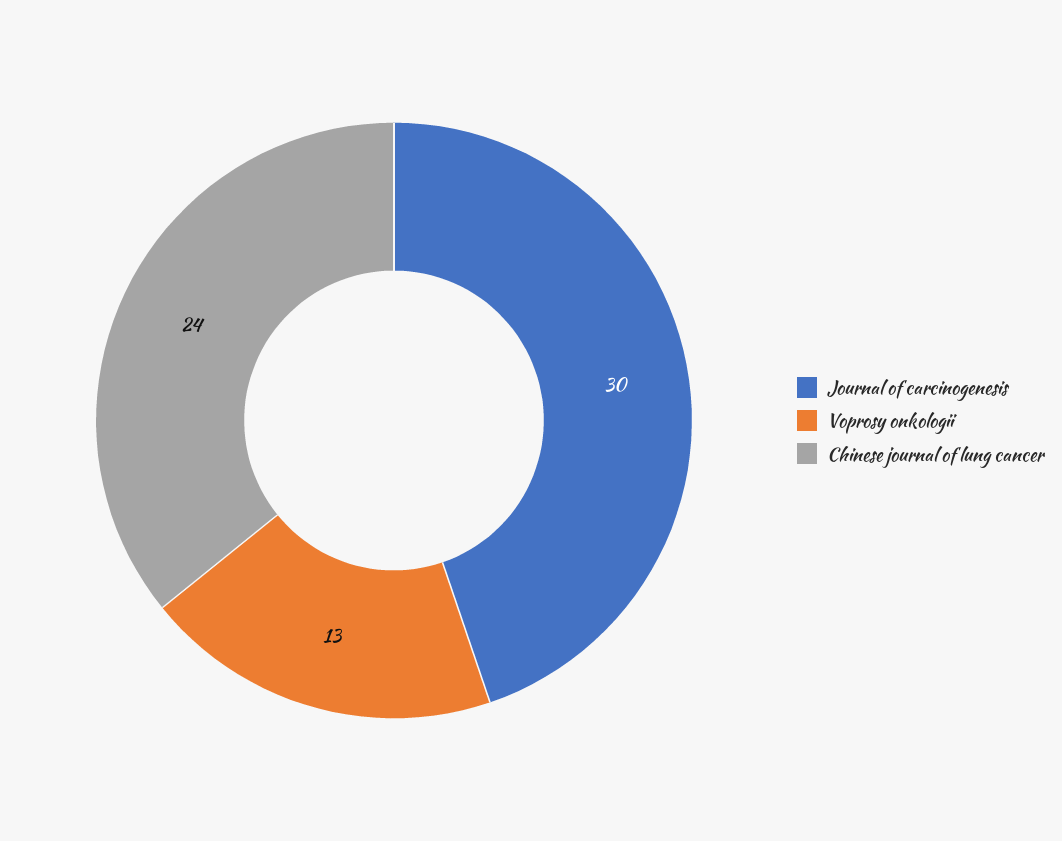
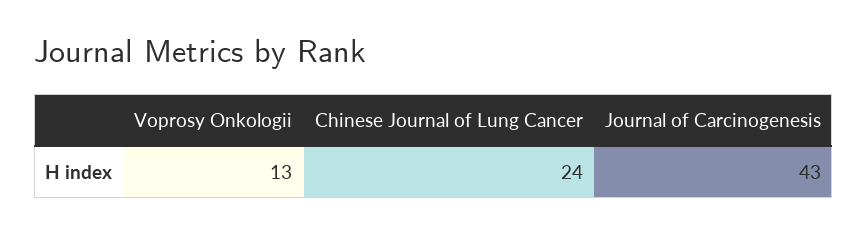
Journal of carcinogenesis: 30 -> 43

